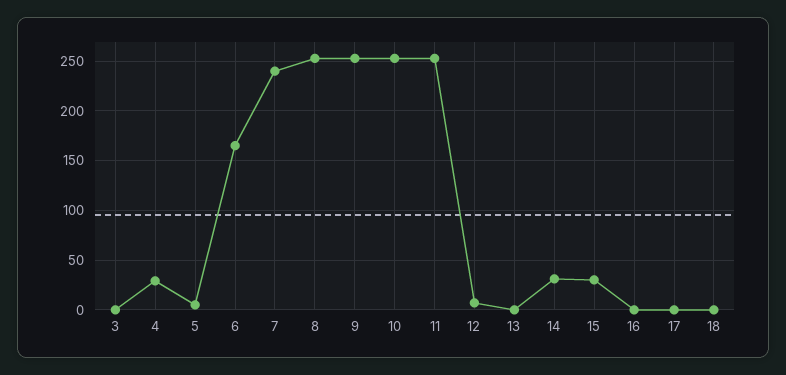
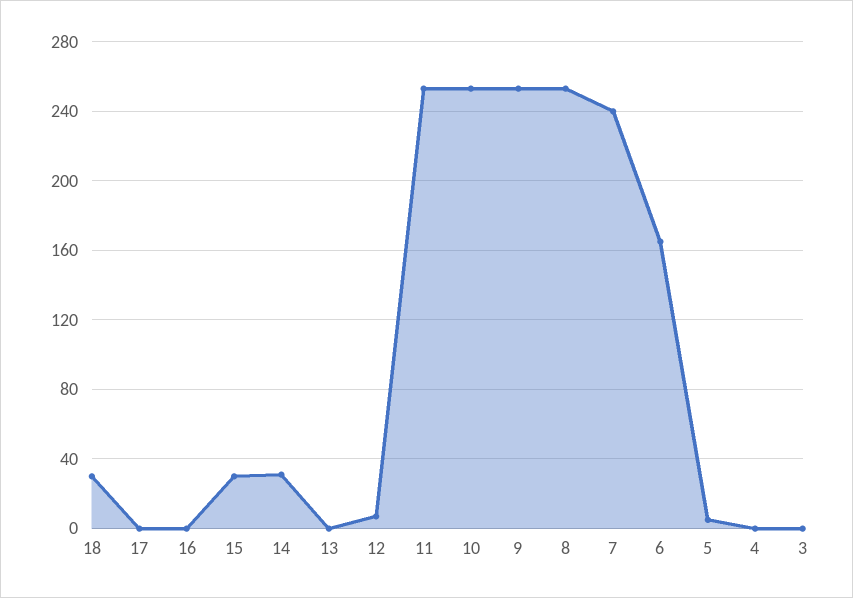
4: 30 -> 0
18: 0 -> 30

